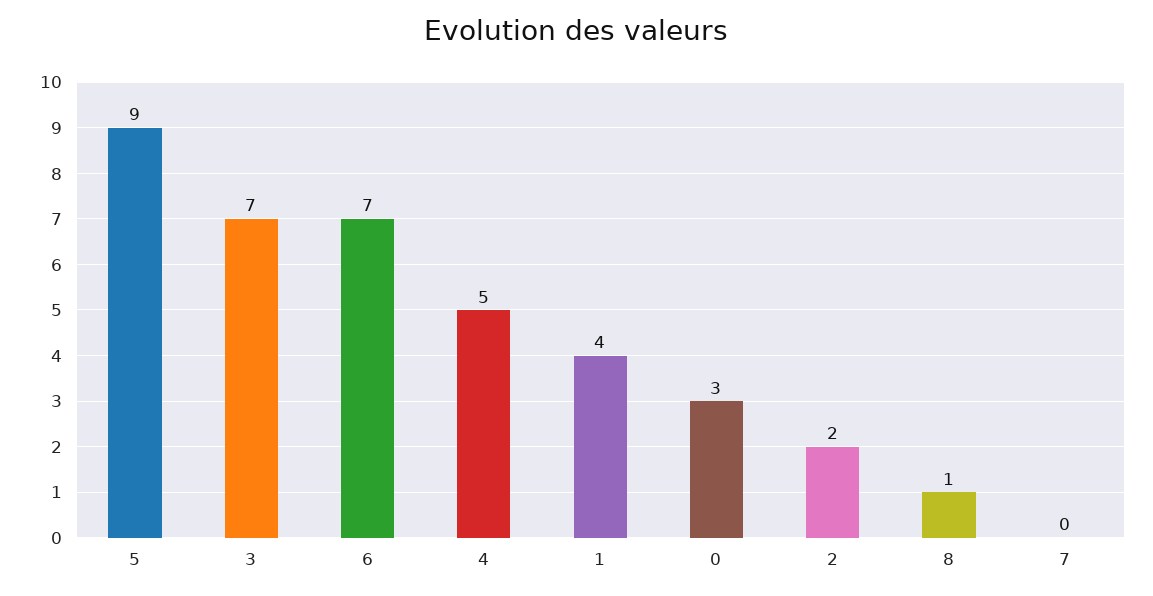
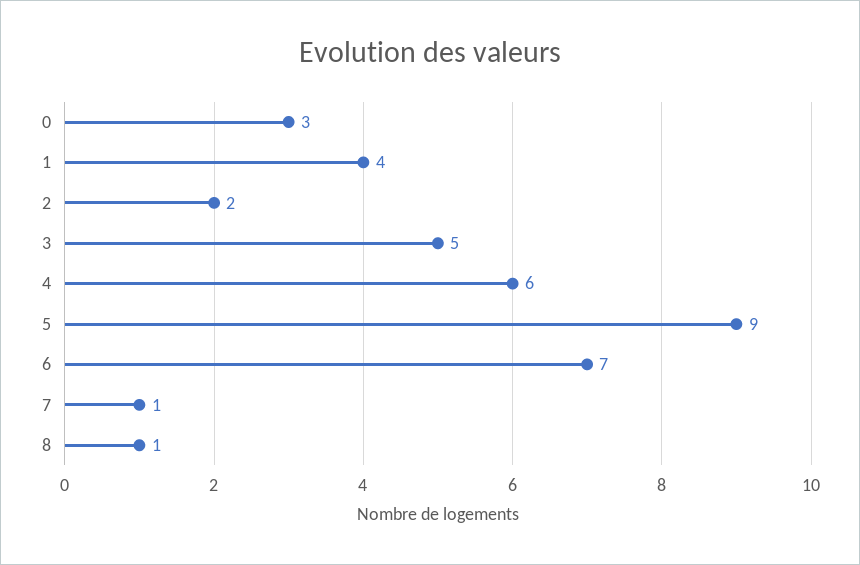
3: 7 -> 5
4: 5 -> 6
7: 0 -> 1

